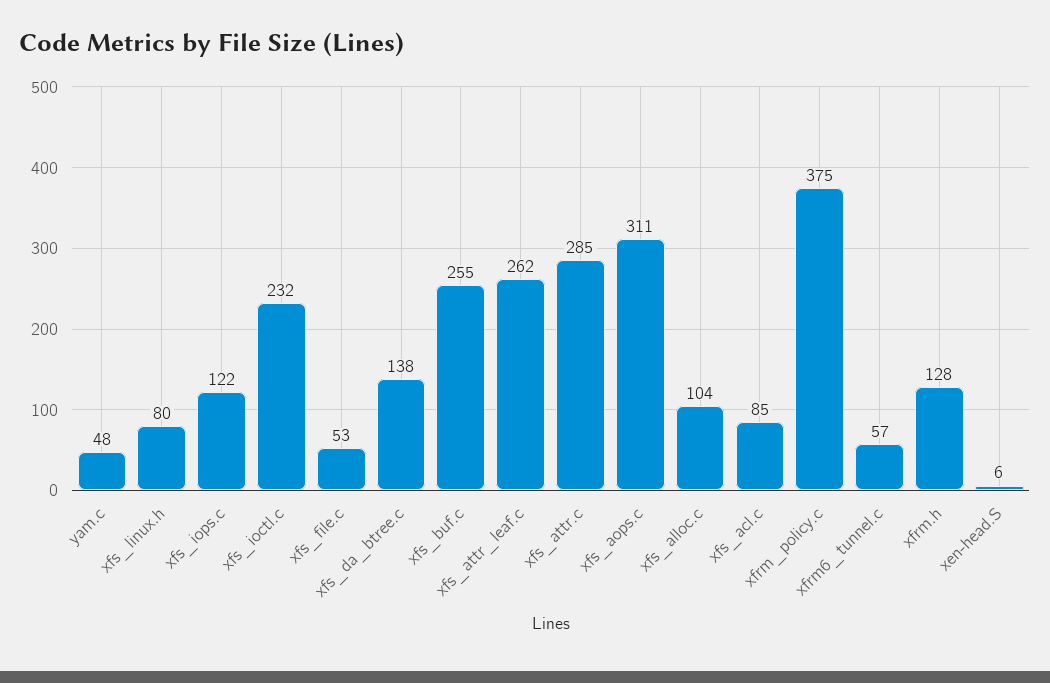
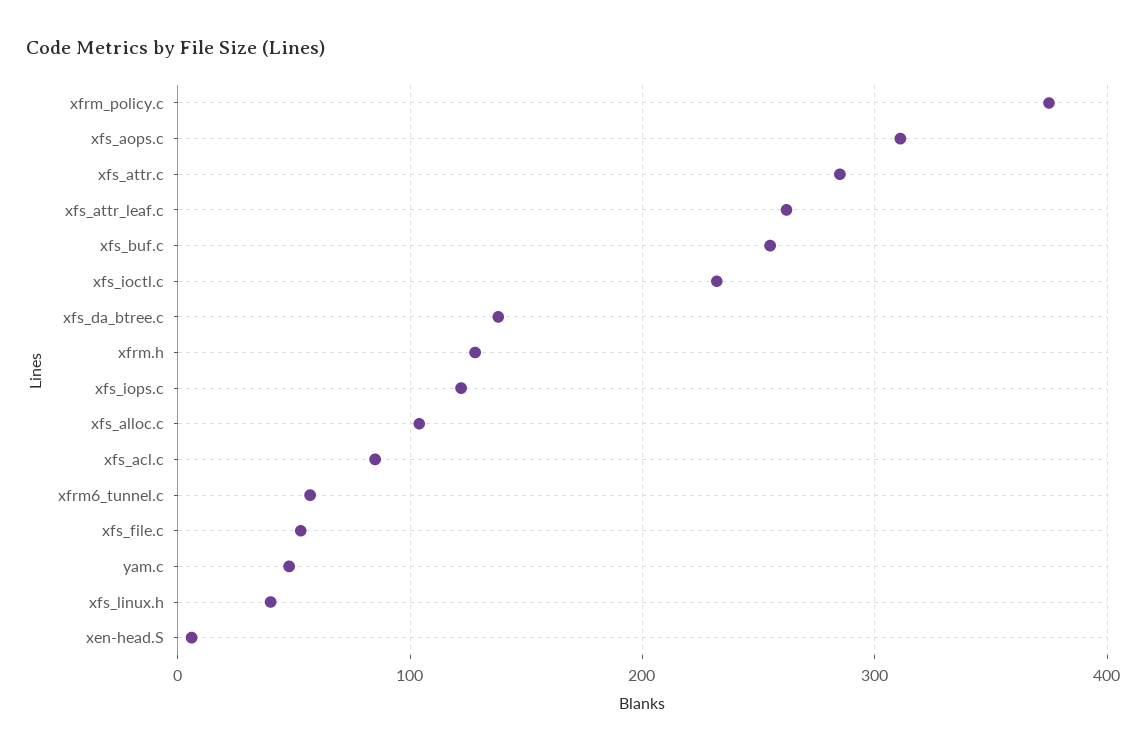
xfs_linux.h: 80 -> 40

